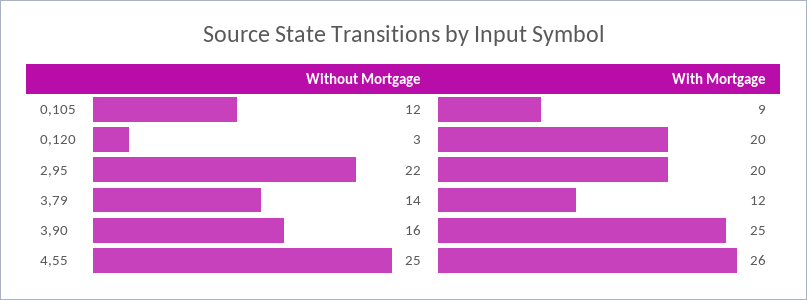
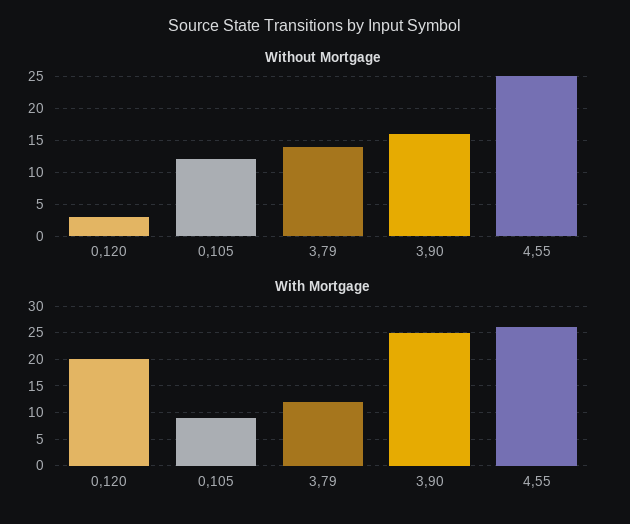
Without Mortgage, 2,95: 22 -> none
With Mortgage, 2,95: 20 -> none

